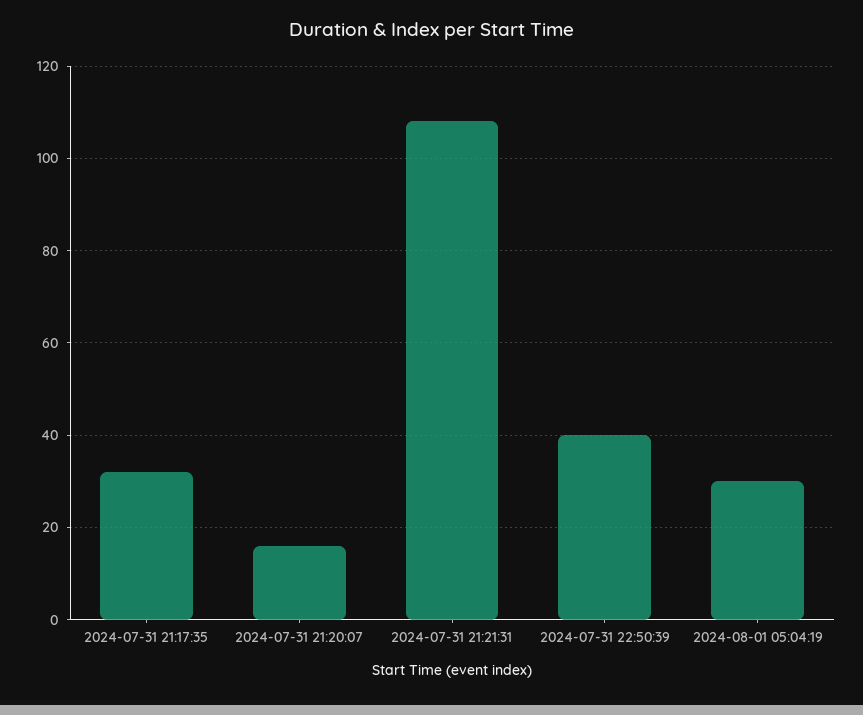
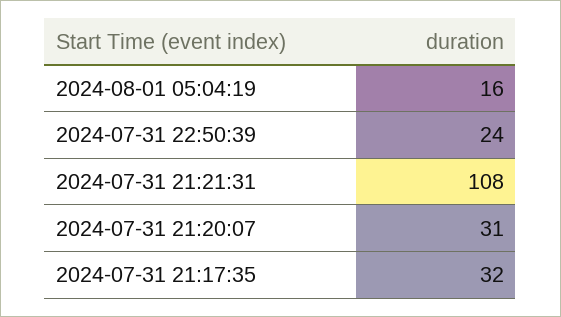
2024-07-31 21:20:07: 15 -> 31
2024-07-31 22:50:39: 40 -> 24
2024-08-01 05:04:19: 30 -> 16

